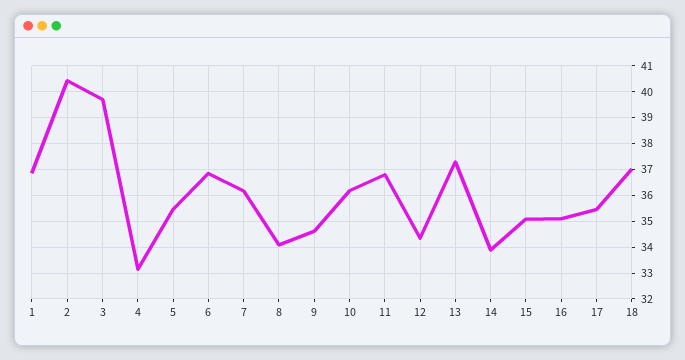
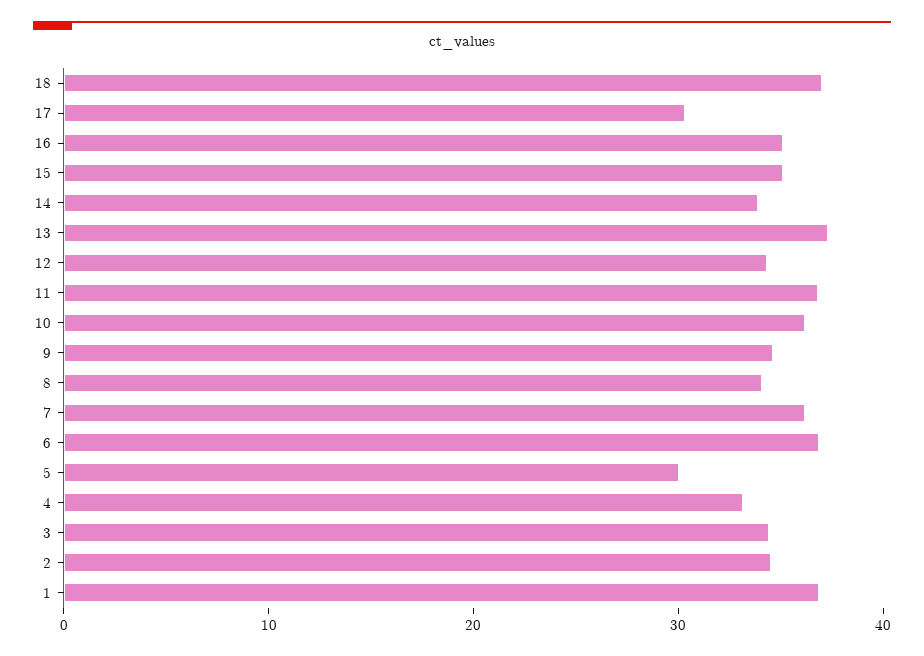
2: 40.5 -> 34
3: 39.75 -> 34
5: 35.5 -> 30
17: 35.5 -> 30

